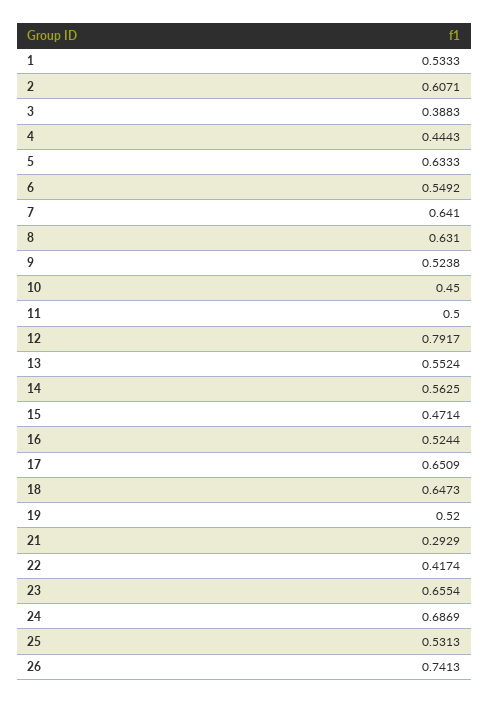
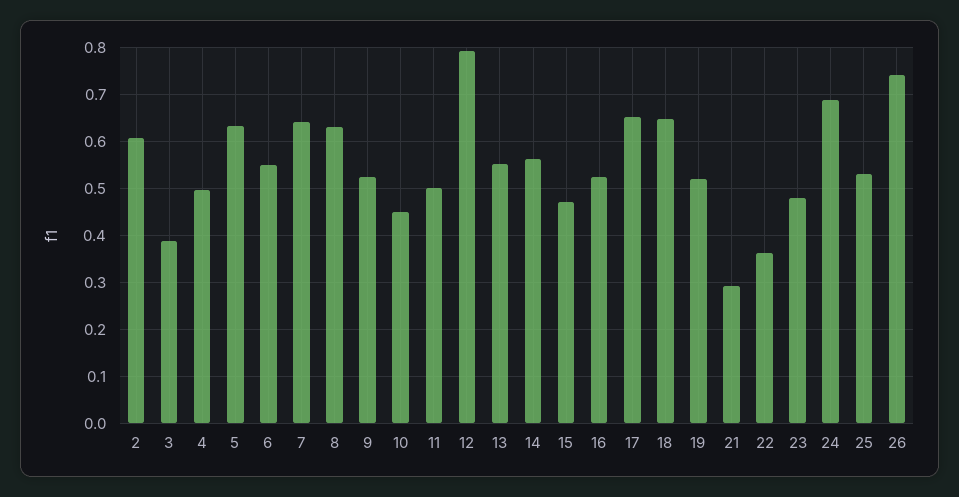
1: 0.5333 -> none
4: 0.4443 -> 0.5
22: 0.4174 -> 0.36
23: 0.6554 -> 0.48

